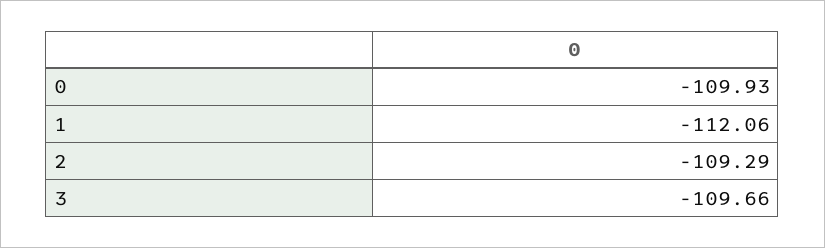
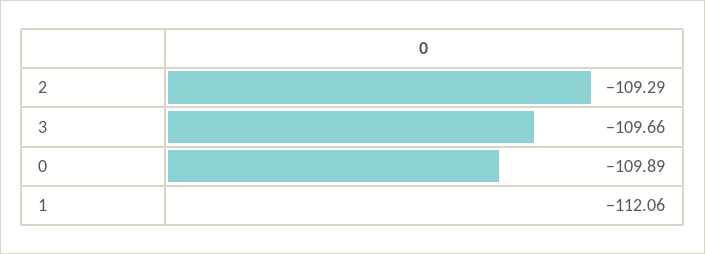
0: -109.93 -> -109.89

